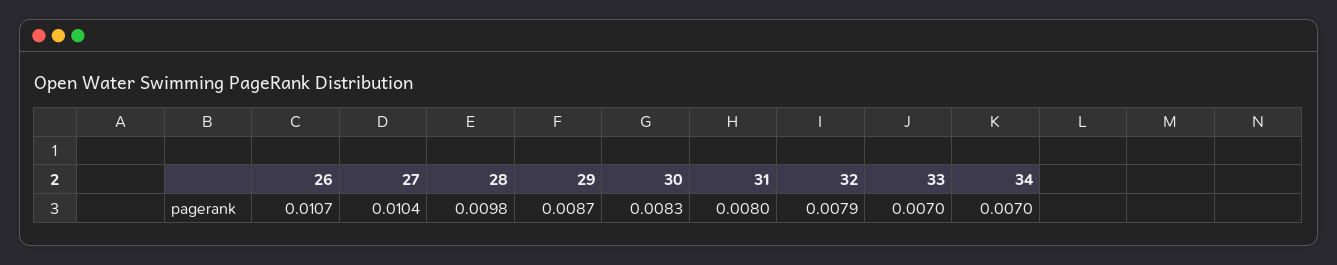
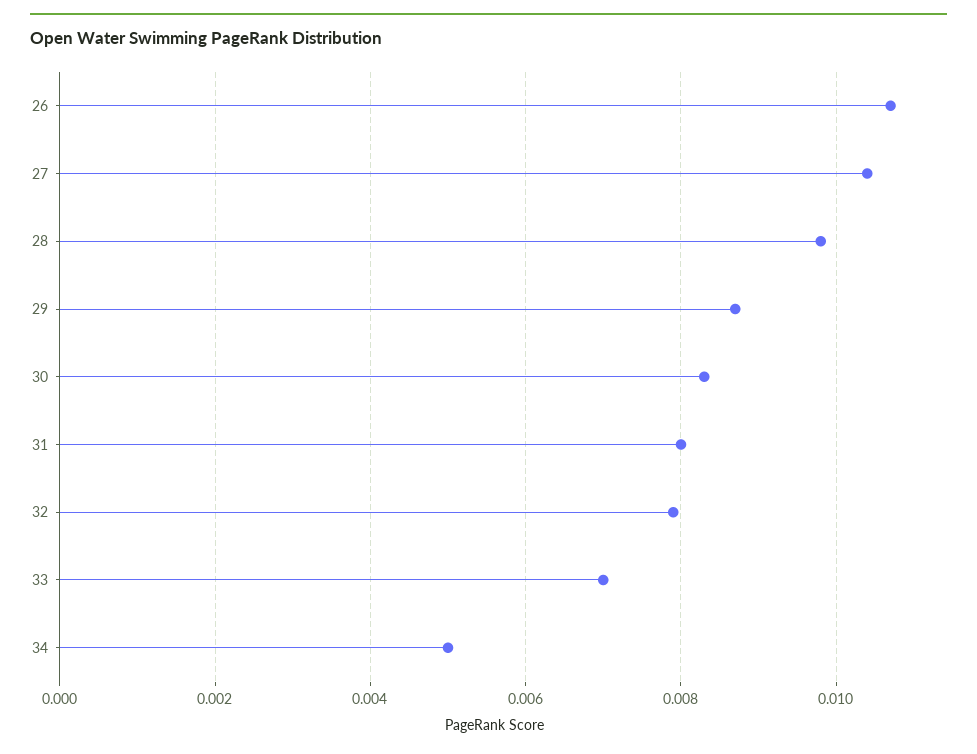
34: 0.007 -> 0.005

